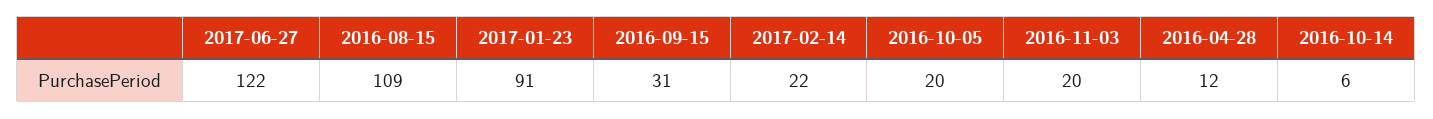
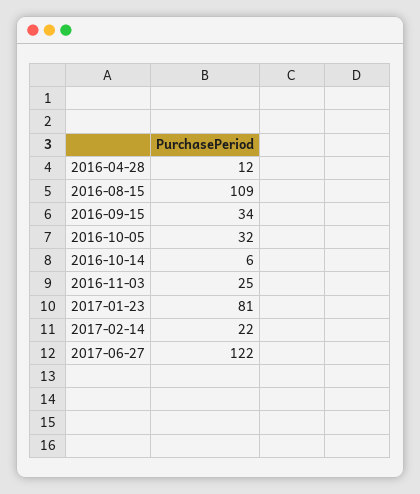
2017-01-23: 91 -> 81
2016-09-15: 31 -> 34
2016-10-05: 20 -> 32
2016-11-03: 20 -> 25

